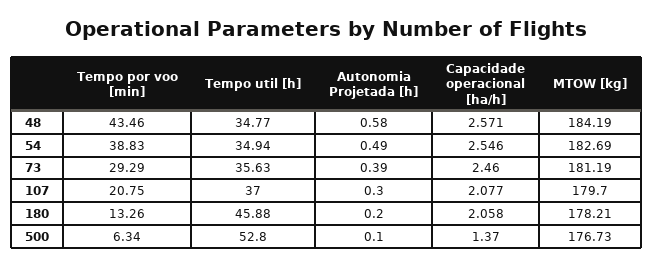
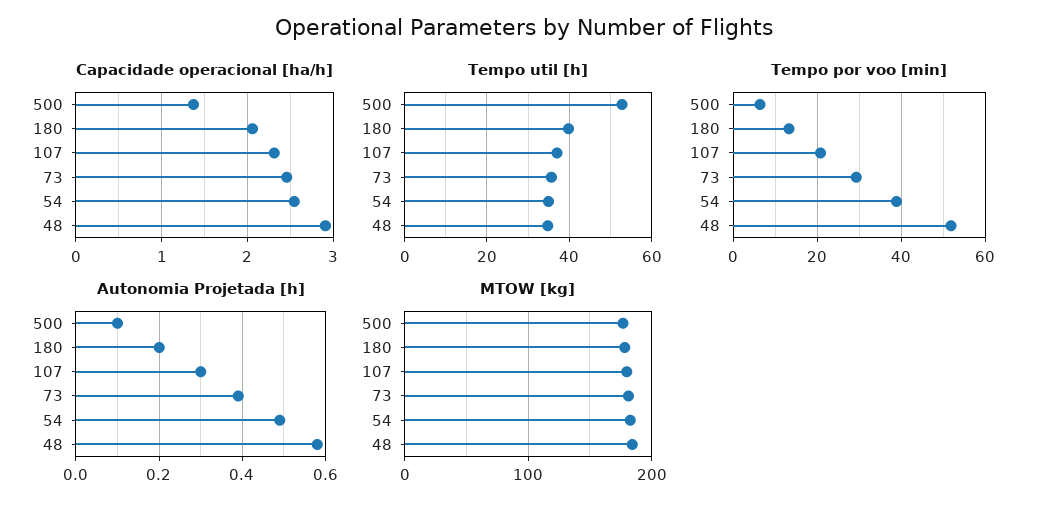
Tempo por voo [min], 48: 43.46 -> 52
Capacidade operacional [ha/h], 48: 2.571 -> 2.9
Capacidade operacional [ha/h], 107: 2.077 -> 2.3
Tempo util [h], 180: 45.88 -> 40

